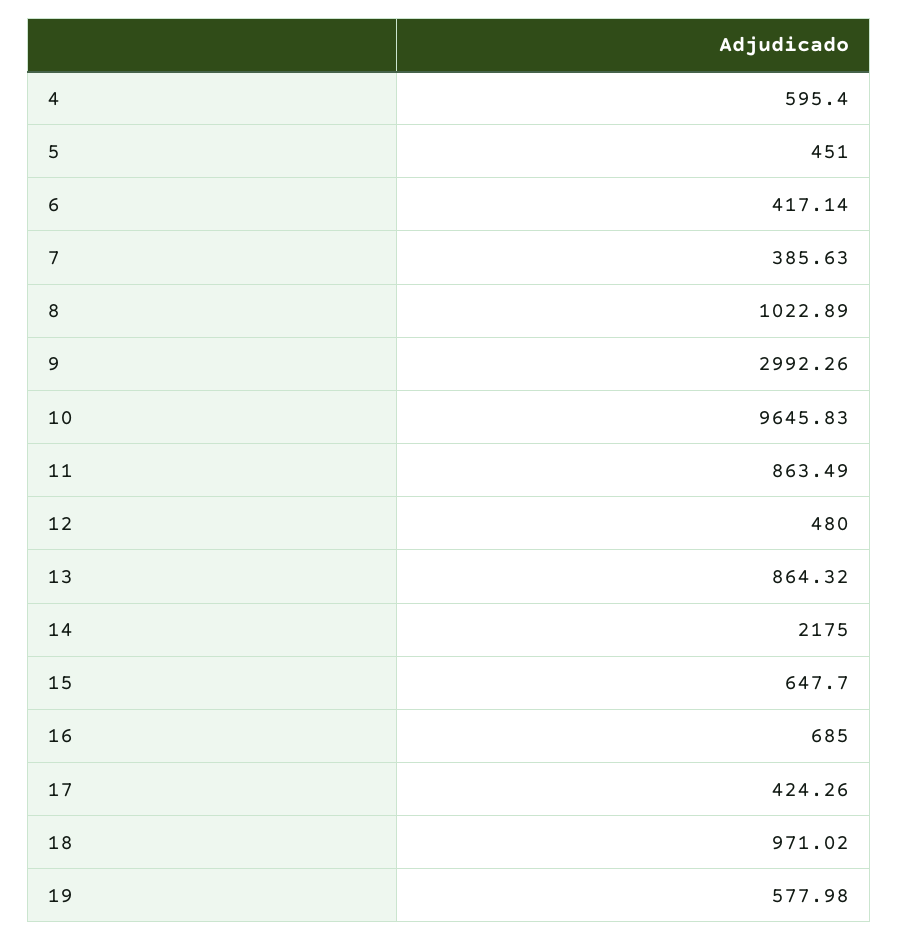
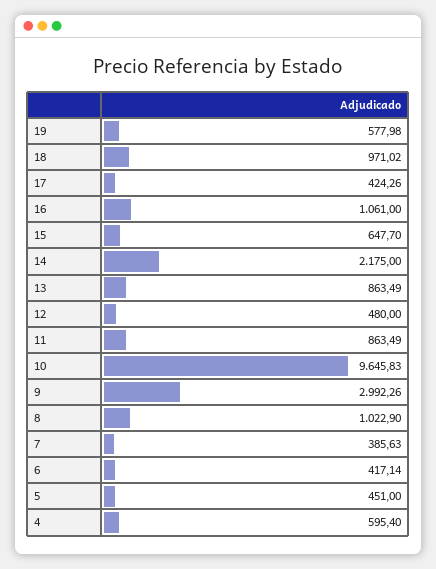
8: 1022.89 -> 1022.9
13: 864.32 -> 863.49
16: 685 -> 1061

